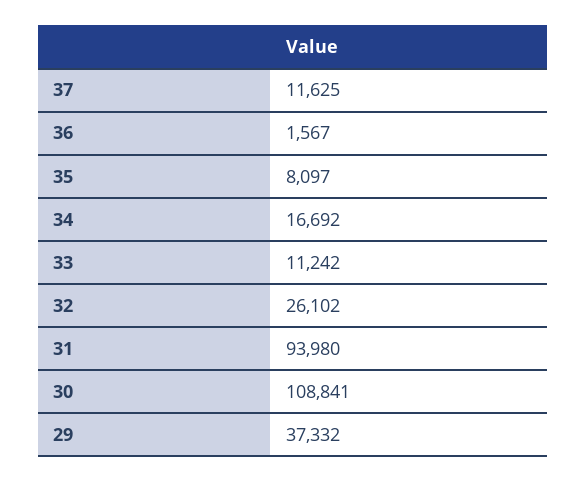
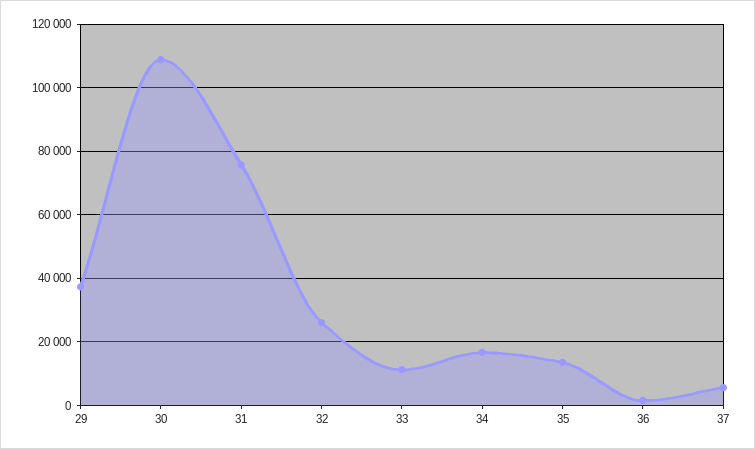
37: 11625 -> 6000
35: 8097 -> 14000
31: 93980 -> 76000

